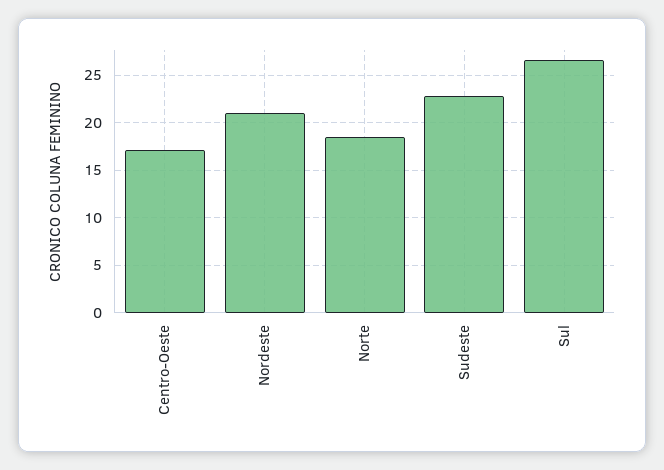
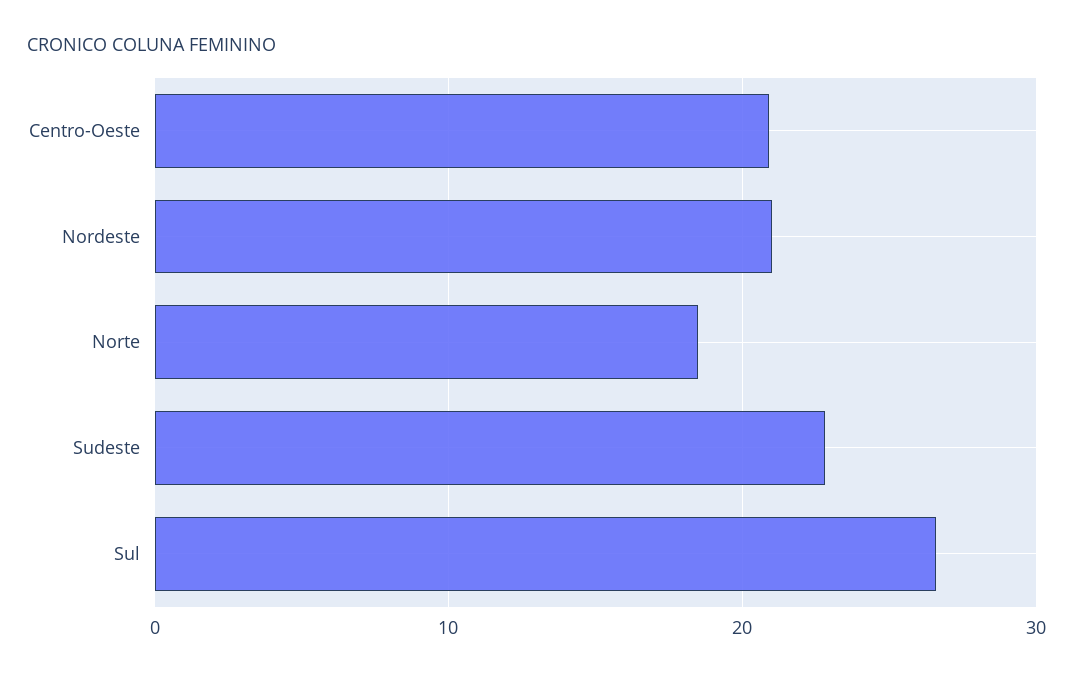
Centro-Oeste: 17 -> 21

